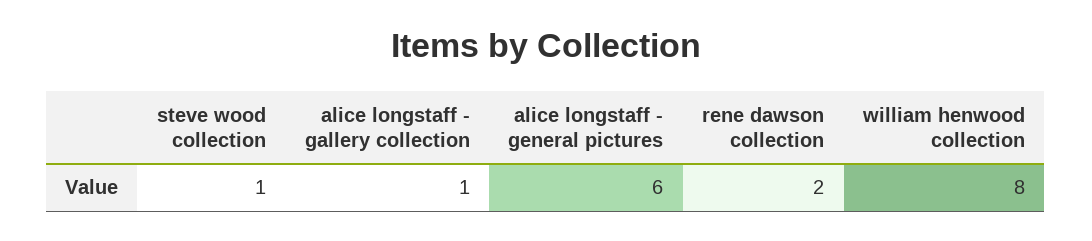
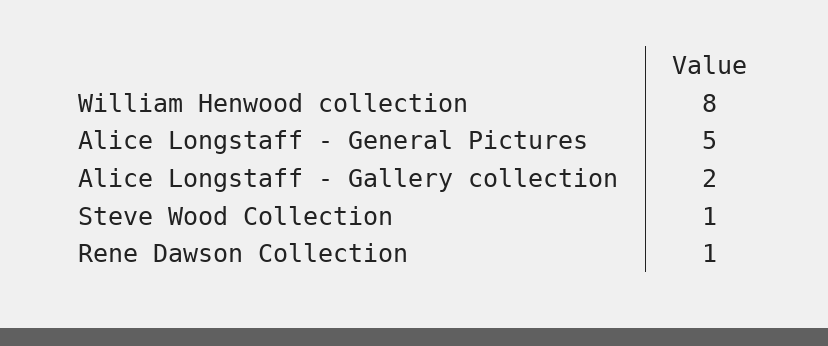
alice longstaff - gallery collection: 1 -> 2
alice longstaff - general pictures: 6 -> 5
rene dawson collection: 2 -> 1

